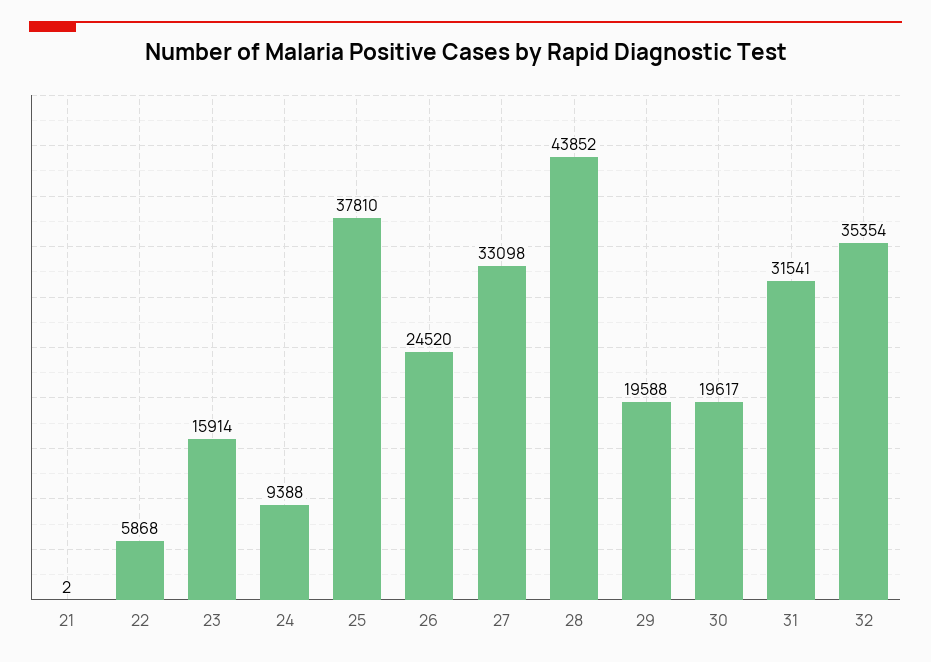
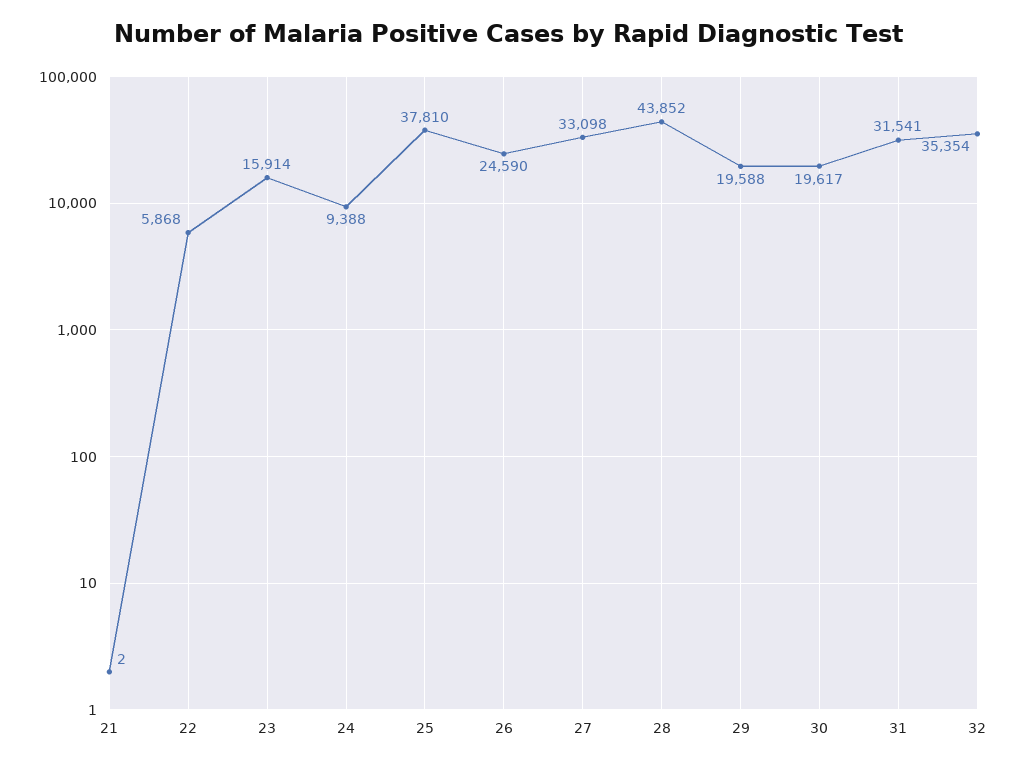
26: 24520 -> 24590

